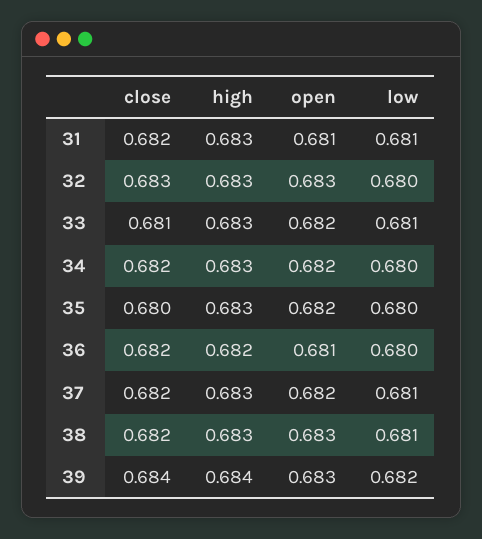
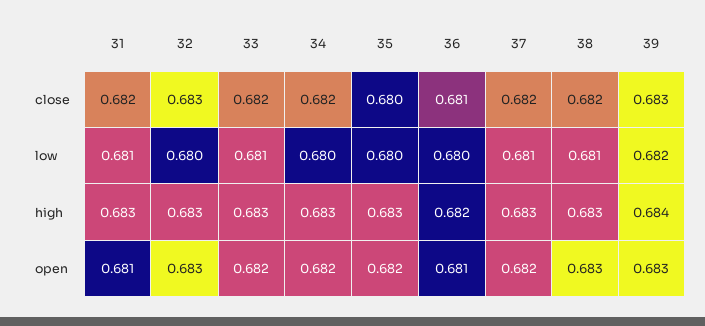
close, 33: 0.681 -> 0.682
close, 36: 0.682 -> 0.681
close, 39: 0.684 -> 0.683

